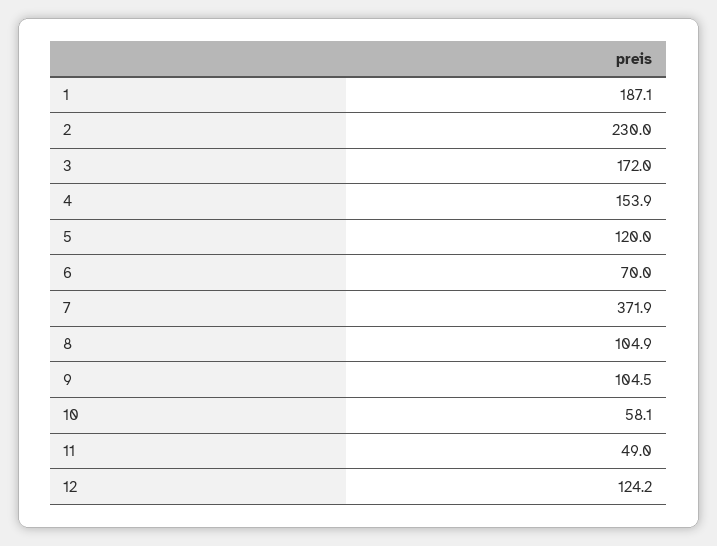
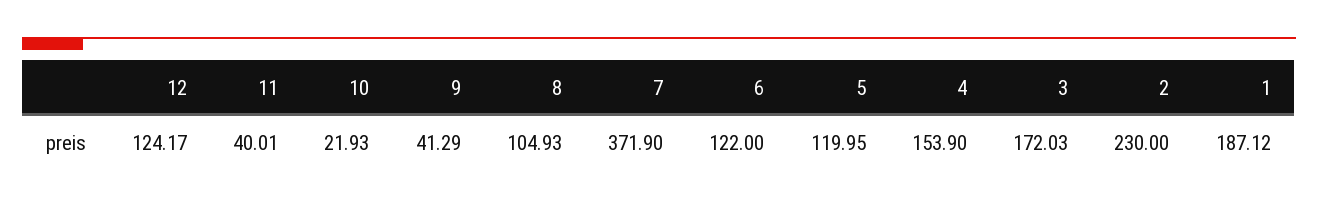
6: 70 -> 122
9: 104.5 -> 41.29
10: 58.1 -> 21.93
11: 49 -> 40.01

